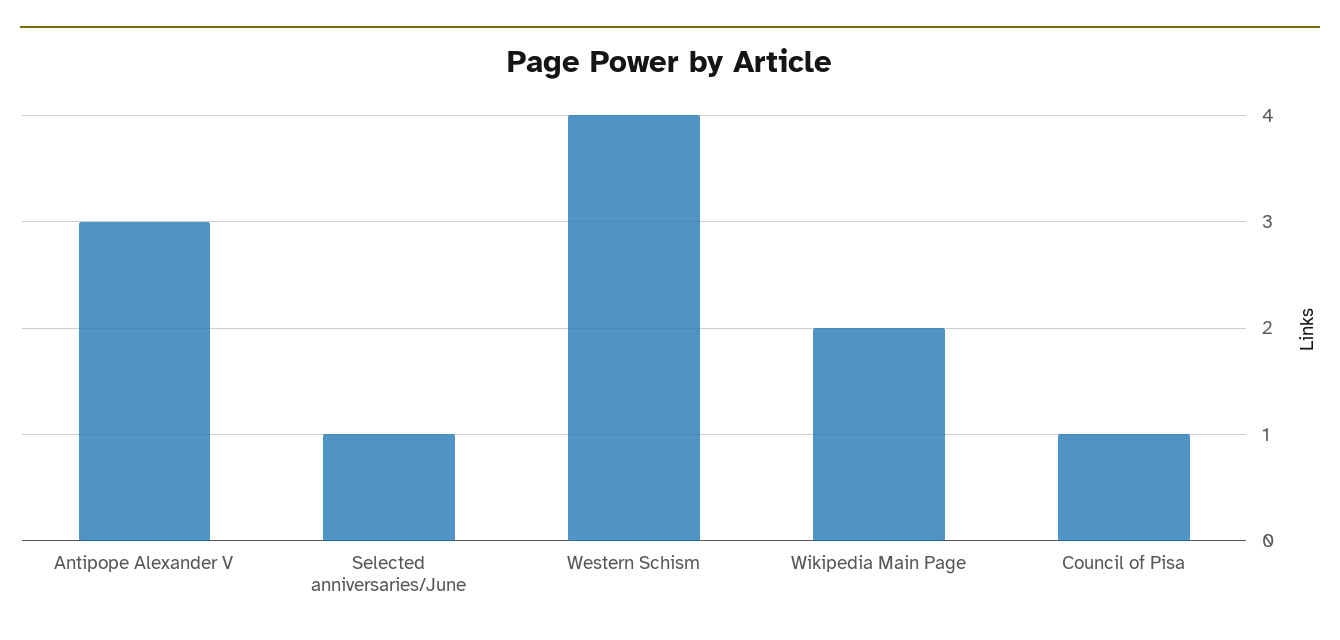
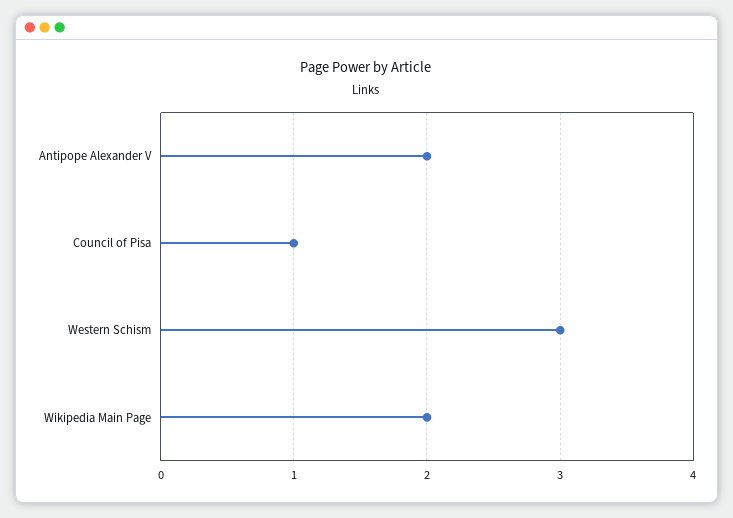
Antipope Alexander V: 3 -> 2
Selected anniversaries/June: 1 -> none
Western Schism: 4 -> 3

